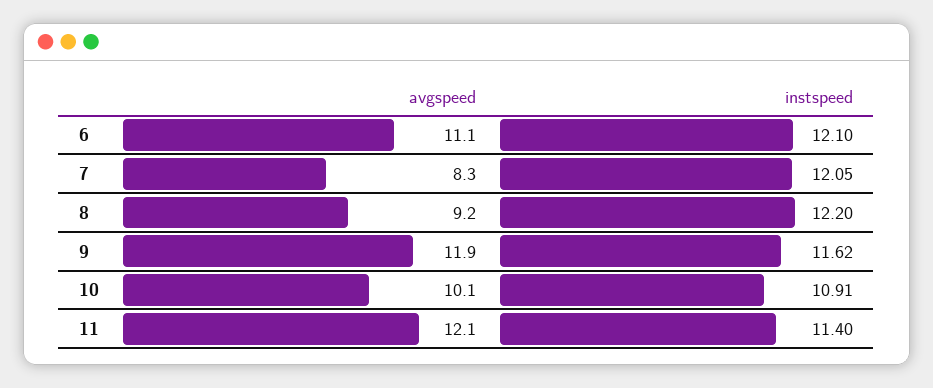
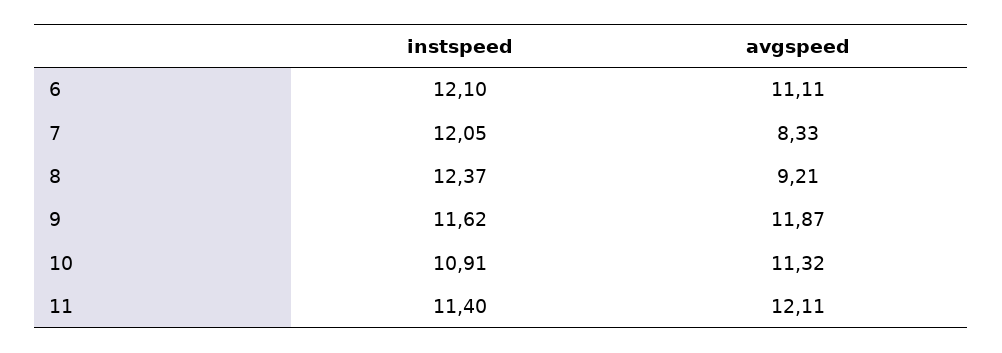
instspeed, 8: 12.2 -> 12.37
avgspeed, 10: 10.1 -> 11.32

